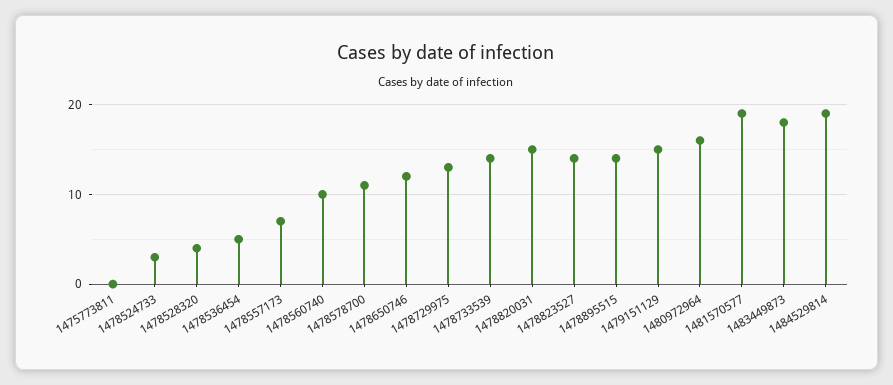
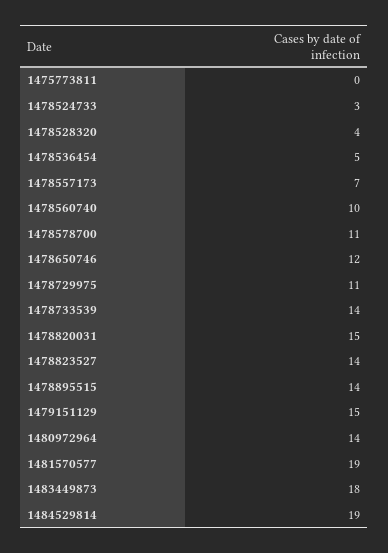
1478729975: 13 -> 11
1480972964: 16 -> 14

